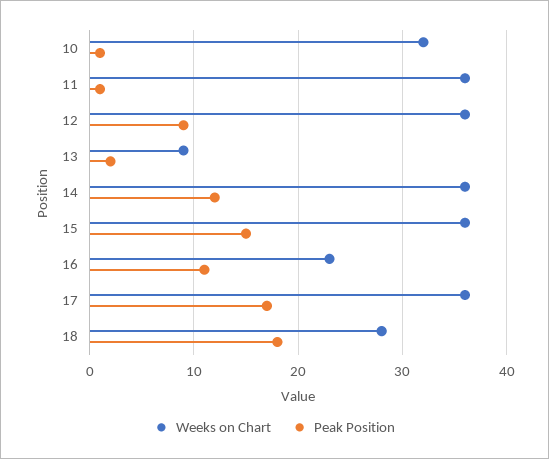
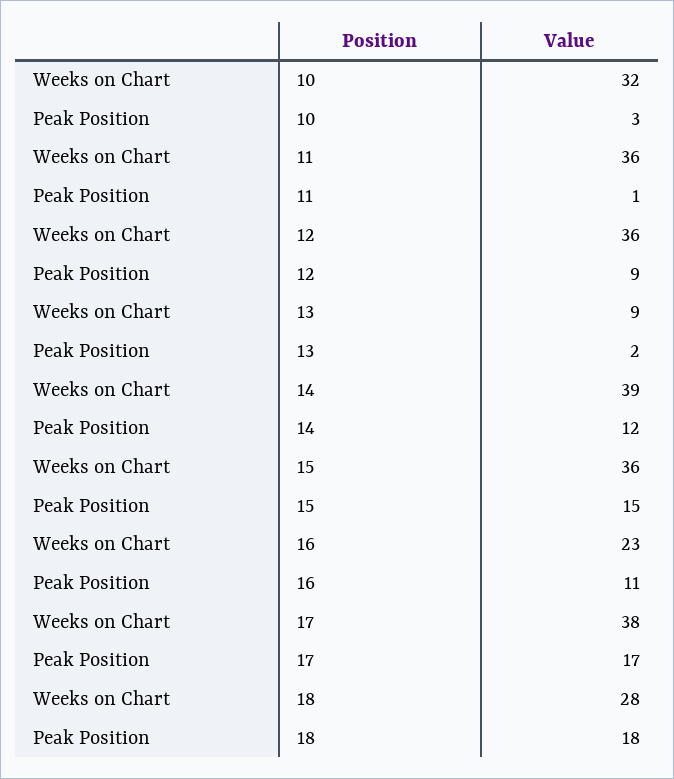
Peak Position, 10: 1 -> 3
Weeks on Chart, 14: 36 -> 39
Weeks on Chart, 17: 36 -> 38

